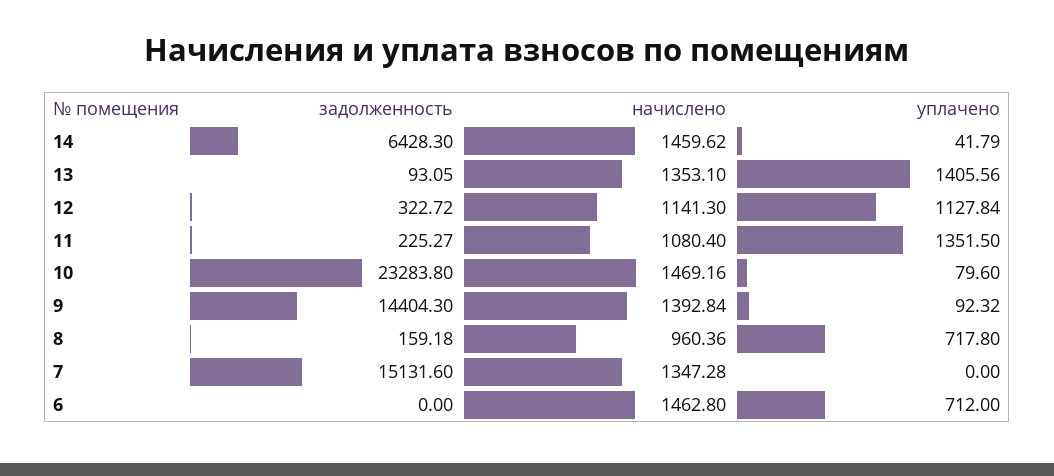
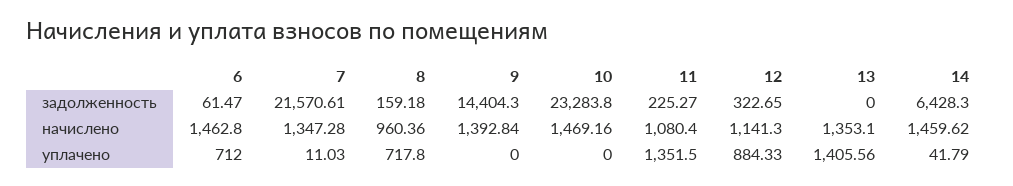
задолженность, 13: 93.05 -> 0
задолженность, 12: 322.72 -> 322.65
уплачено, 12: 1127.84 -> 884.33
уплачено, 10: 79.6 -> 0
уплачено, 9: 92.32 -> 0
задолженность, 7: 15131.6 -> 21570.61
уплачено, 7: 0 -> 11.03
задолженность, 6: 0 -> 61.47

